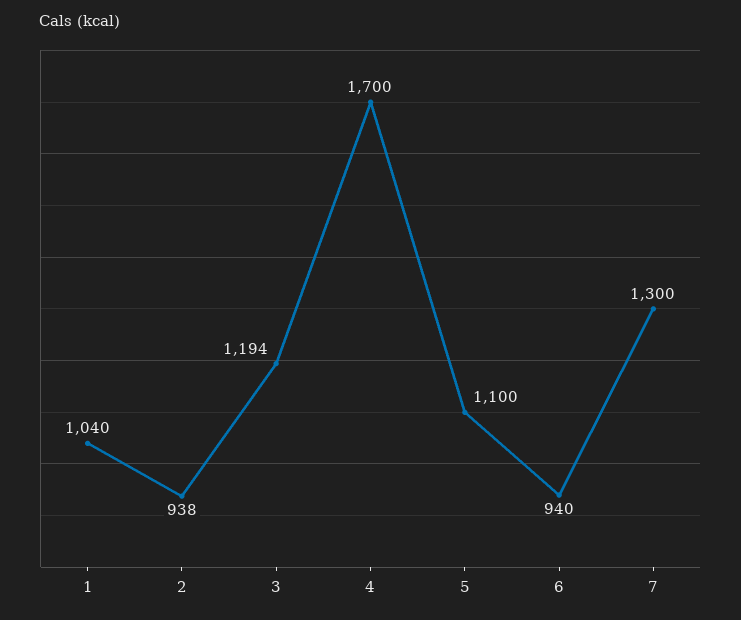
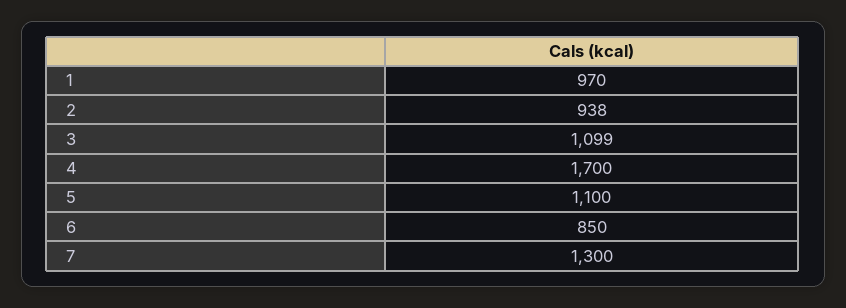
1: 1040 -> 970
3: 1194 -> 1099
6: 940 -> 850

